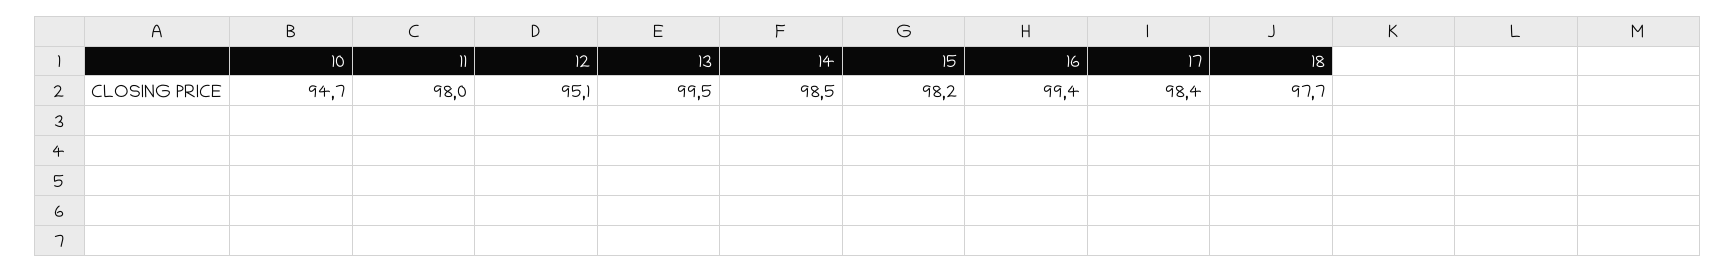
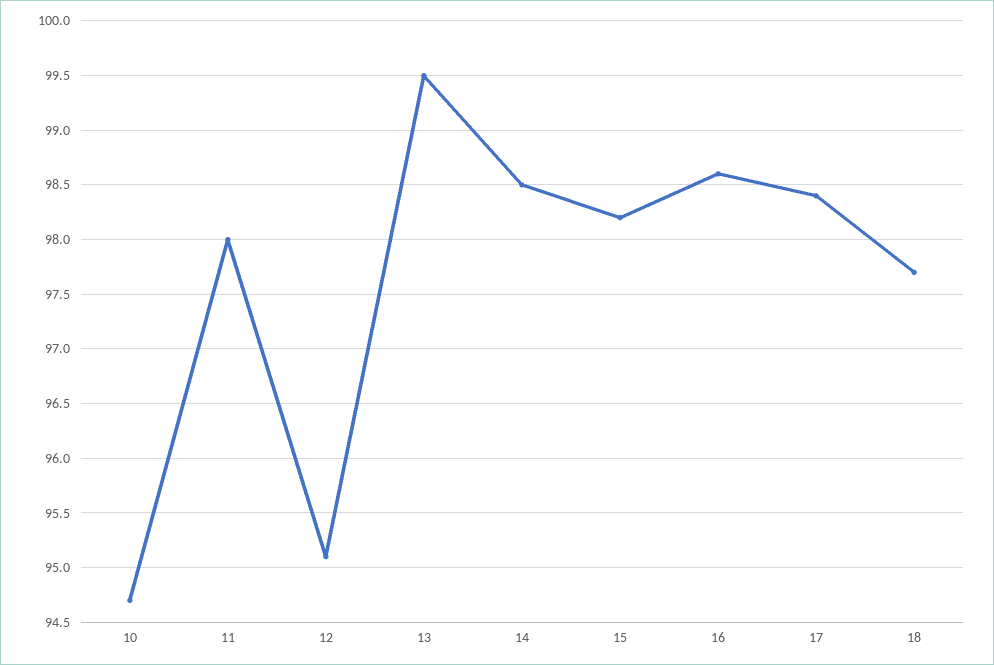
16: 99.4 -> 98.6

